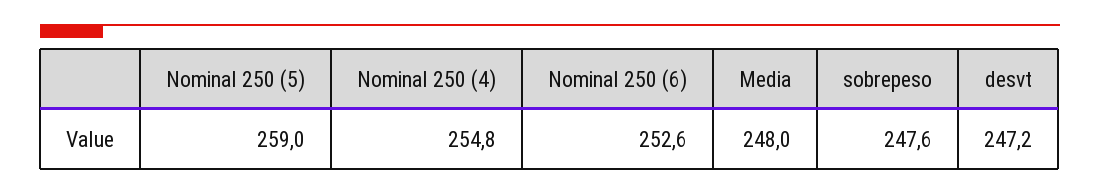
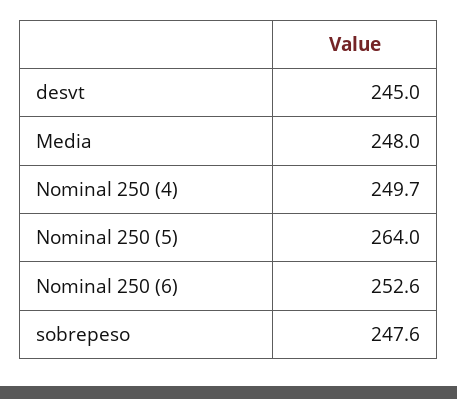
Nominal 250 (5): 259 -> 264
Nominal 250 (4): 254.8 -> 249.7
desvt: 247.2 -> 245

